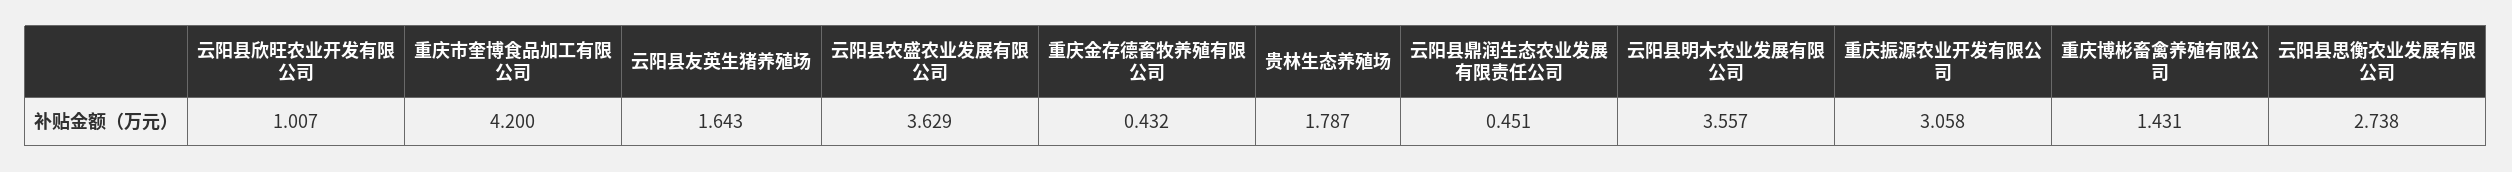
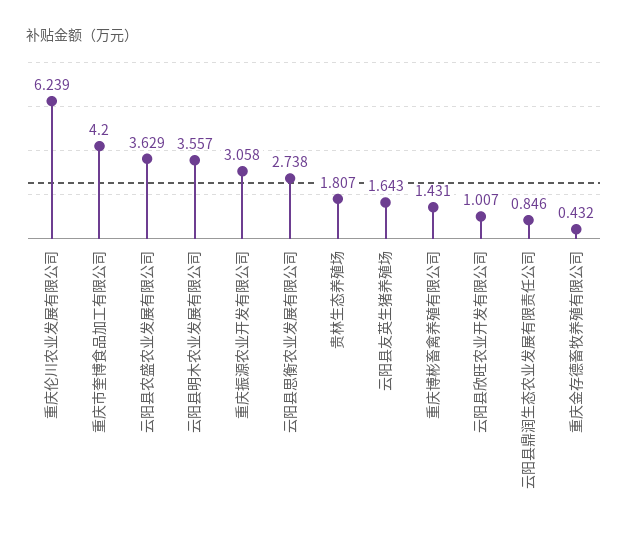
贵林生态养殖场: 1.787 -> 1.807
云阳县鼎润生态农业发展有限责任公司: 0.451 -> 0.846
重庆伦川农业发展有限公司: none -> 6.239

